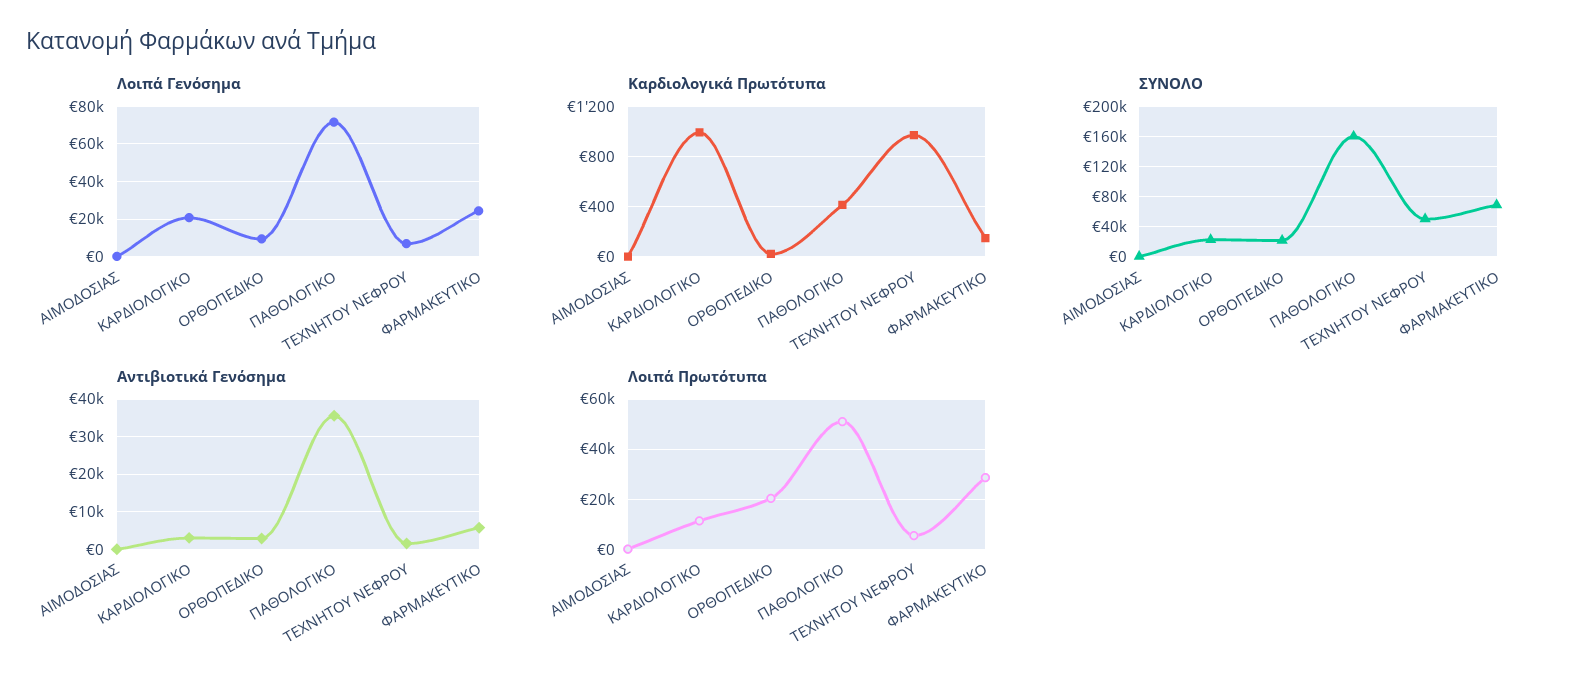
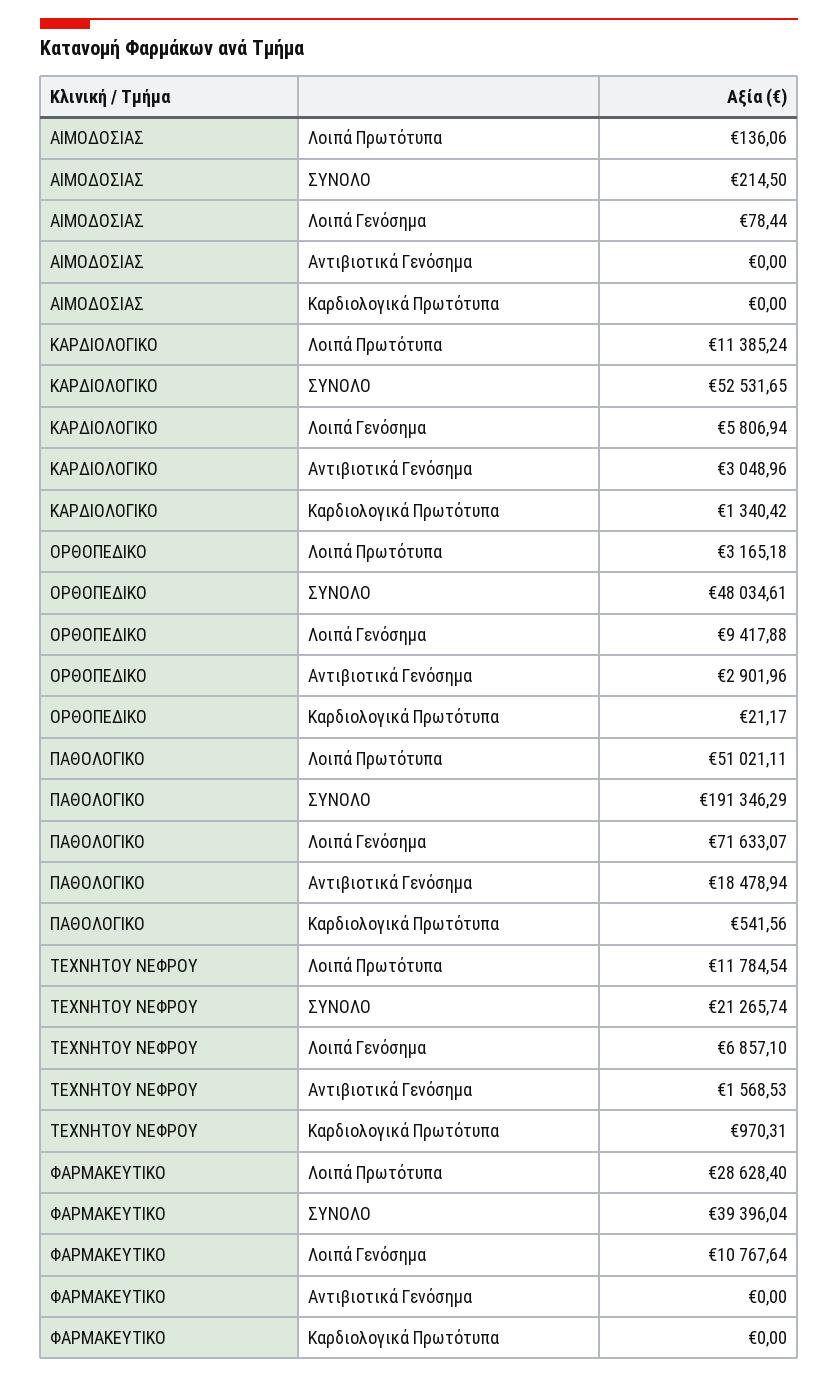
Λοιπά Γενόσημα, ΚΑΡΔΙΟΛΟΓΙΚΟ: 20000 -> 5806.94
Λοιπά Γενόσημα, ΦΑΡΜΑΚΕΥΤΙΚΟ: 25000 -> 10767.64
Καρδιολογικά Πρωτότυπα, ΚΑΡΔΙΟΛΟΓΙΚΟ: 1000 -> 1340.42
Καρδιολογικά Πρωτότυπα, ΠΑΘΟΛΟΓΙΚΟ: 400 -> 541.56
Καρδιολογικά Πρωτότυπα, ΦΑΡΜΑΚΕΥΤΙΚΟ: 150 -> 0
ΣΥΝΟΛΟ, ΚΑΡΔΙΟΛΟΓΙΚΟ: 20000 -> 52531.65
ΣΥΝΟΛΟ, ΟΡΘΟΠΕΔΙΚΟ: 20000 -> 48034.61
ΣΥΝΟΛΟ, ΠΑΘΟΛΟΓΙΚΟ: 160000 -> 191346.29
ΣΥΝΟΛΟ, ΤΕΧΝΗΤΟΥ ΝΕΦΡΟΥ: 50000 -> 21265.74
ΣΥΝΟΛΟ, ΦΑΡΜΑΚΕΥΤΙΚΟ: 70000 -> 39396.04
Αντιβιοτικά Γενόσημα, ΠΑΘΟΛΟΓΙΚΟ: 36000 -> 18478.94
Αντιβιοτικά Γενόσημα, ΦΑΡΜΑΚΕΥΤΙΚΟ: 6000 -> 0
Λοιπά Πρωτότυπα, ΟΡΘΟΠΕΔΙΚΟ: 20000 -> 3165.18
Λοιπά Πρωτότυπα, ΤΕΧΝΗΤΟΥ ΝΕΦΡΟΥ: 5000 -> 11784.54

